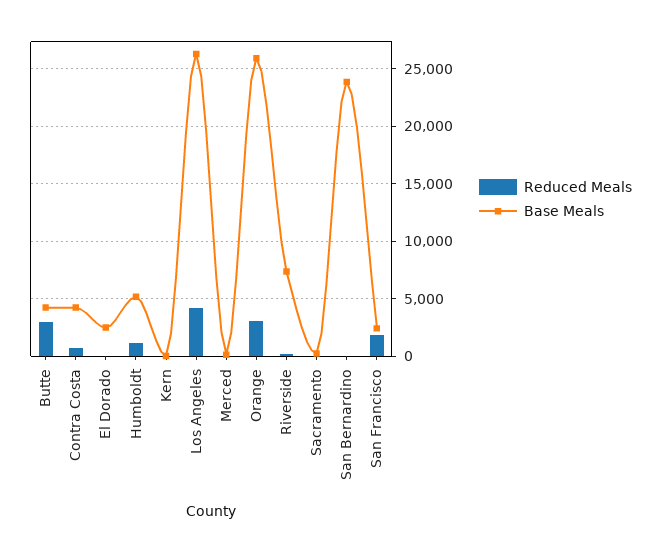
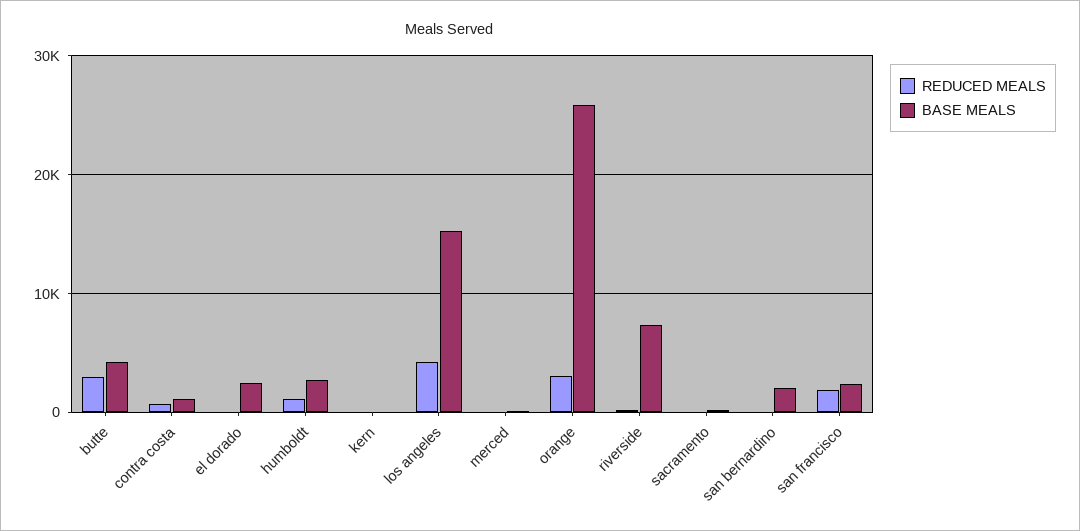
Base Meals, Contra Costa: 4000 -> 1000
Base Meals, Humboldt: 5000 -> 3000
Base Meals, Los Angeles: 26000 -> 15000
Base Meals, San Bernardino: 24000 -> 2000

